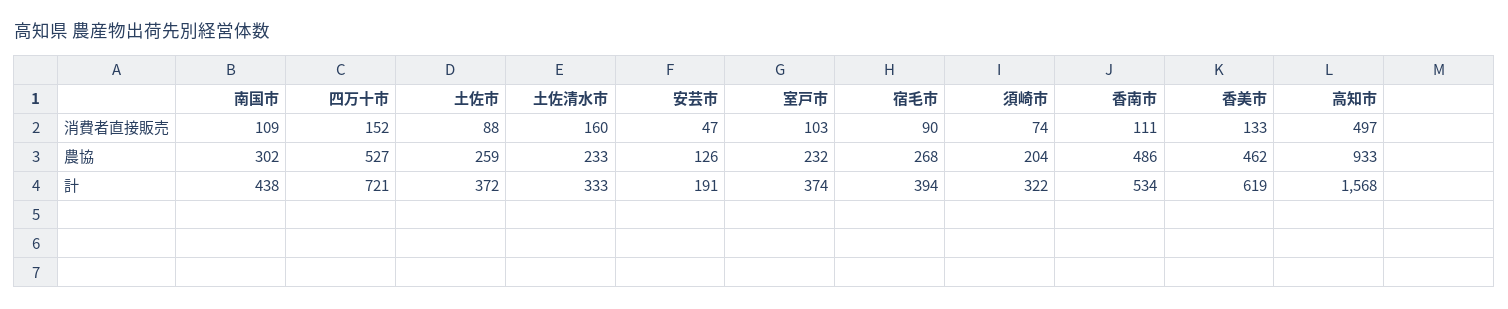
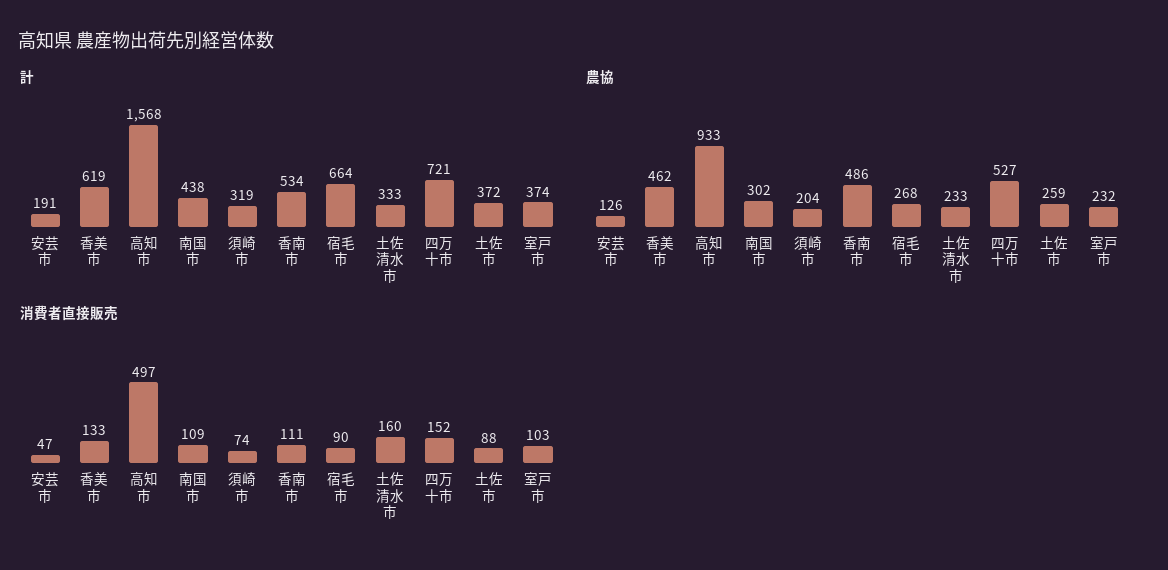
計, 宿毛市: 394 -> 664
計, 須崎市: 322 -> 319

